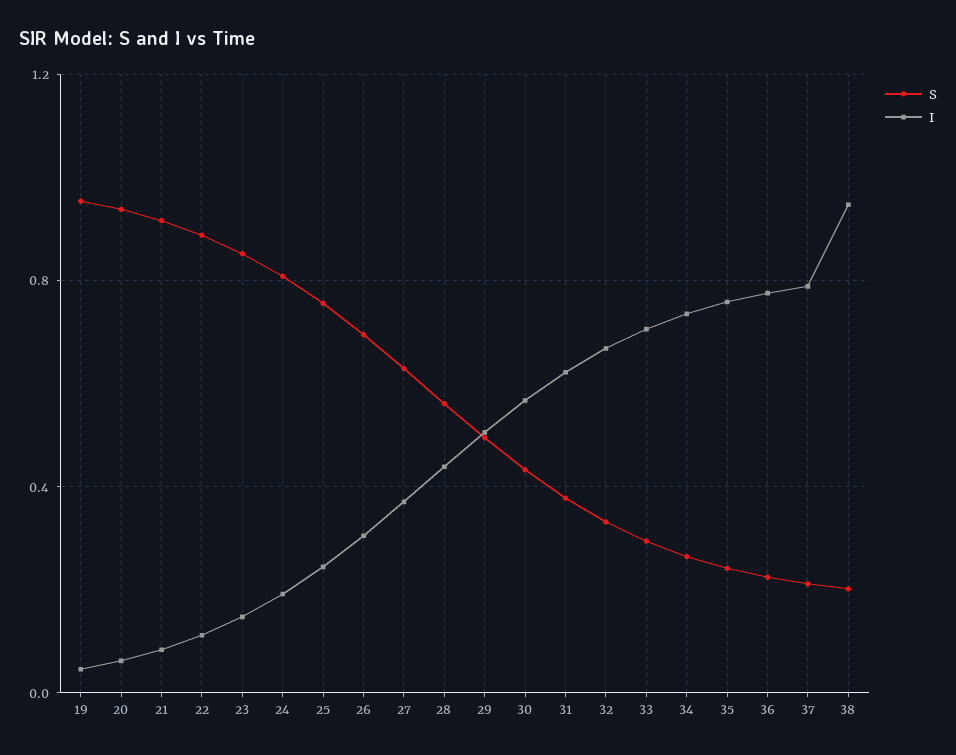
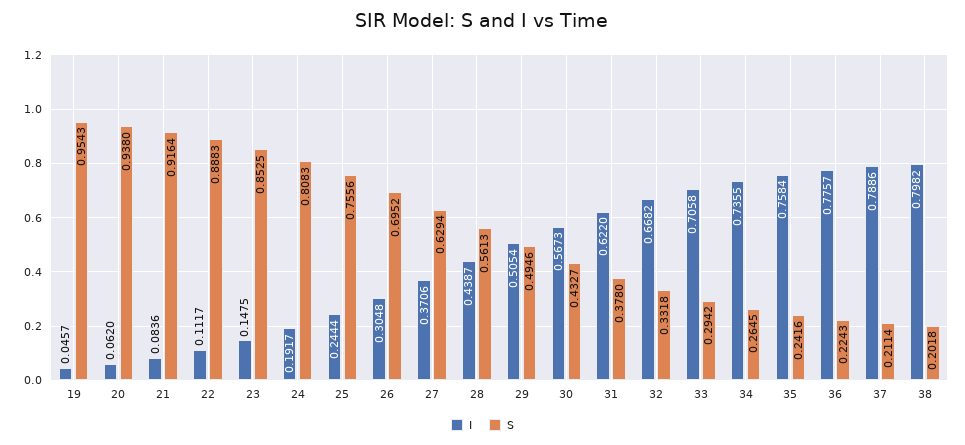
I, 38: 0.95 -> 0.7982

